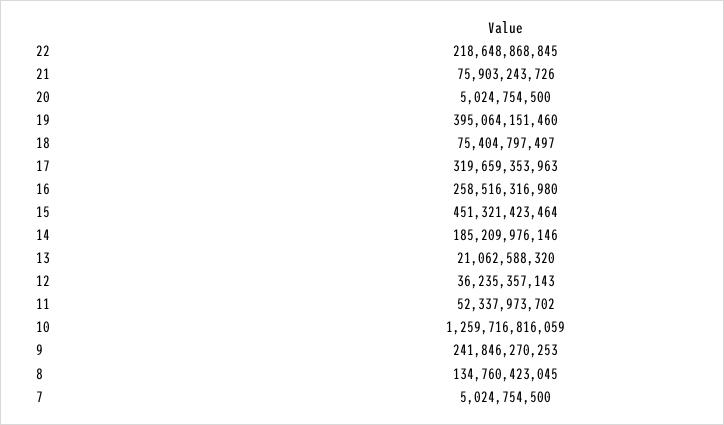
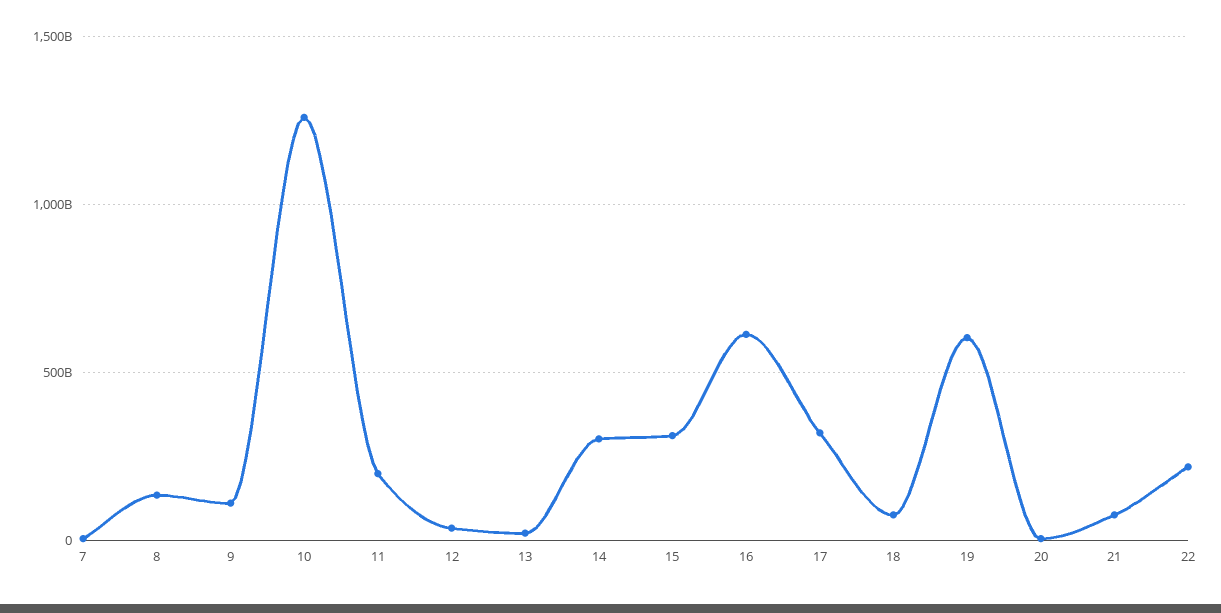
19: 395064151460 -> 600000000000
16: 258516316980 -> 600000000000
15: 451321423464 -> 300000000000
14: 185209976146 -> 300000000000
11: 52337973702 -> 200000000000
9: 241846270253 -> 100000000000

